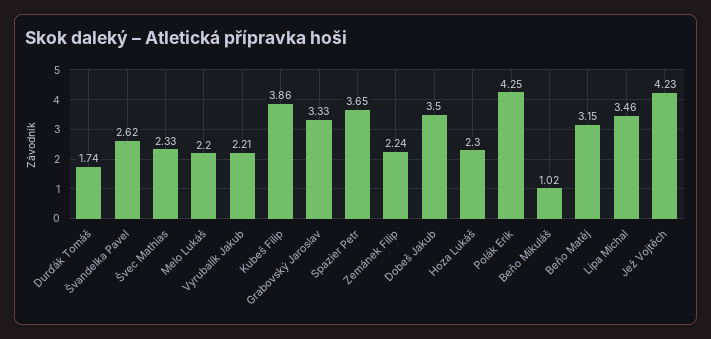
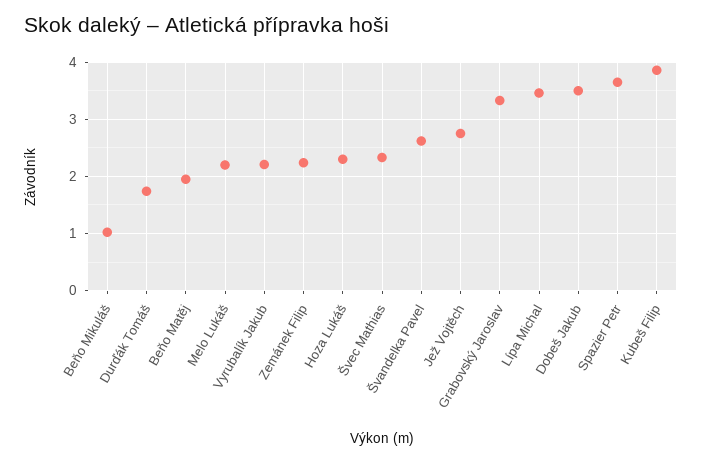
Polák Erik: 4.25 -> none
Beňo Matěj: 3.15 -> 2
Jež Vojtěch: 4.23 -> 2.8

